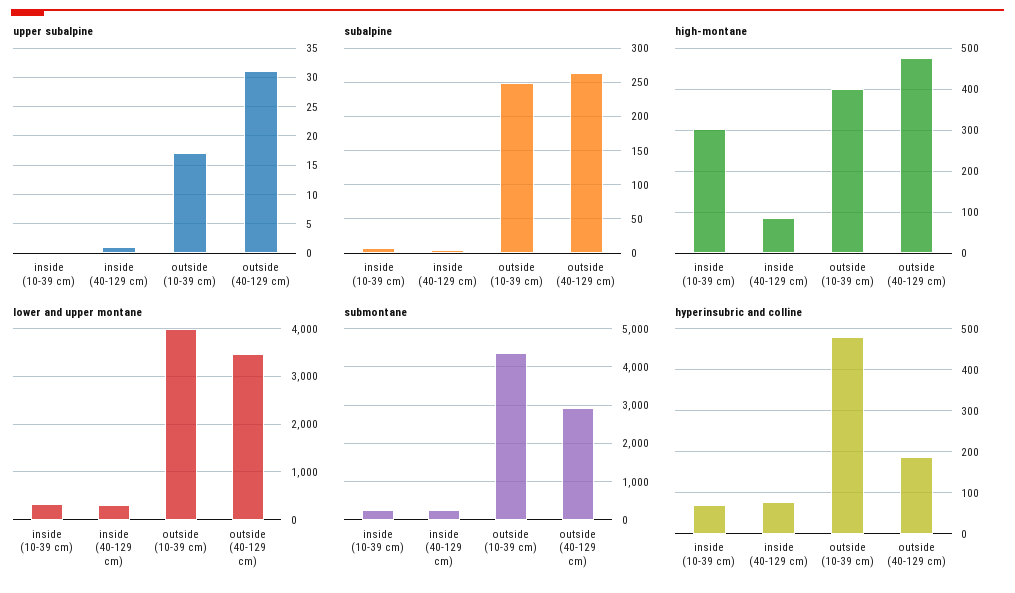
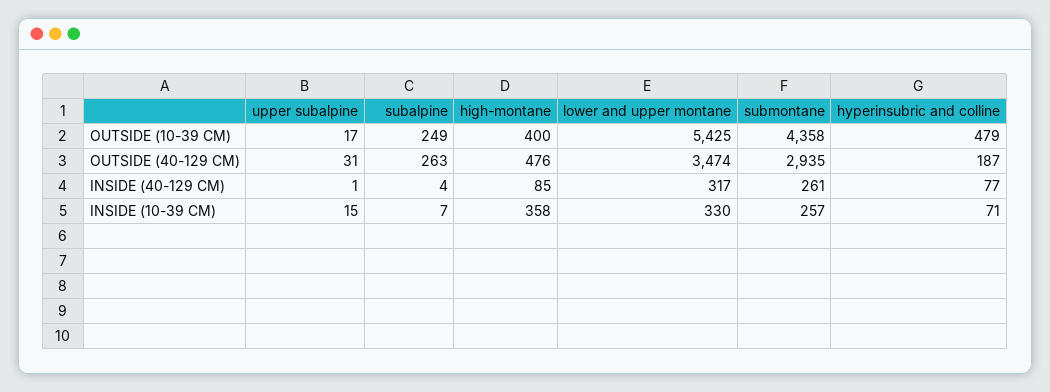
upper subalpine, inside (10-39 cm): 0 -> 15
high-montane, inside (10-39 cm): 300 -> 358
lower and upper montane, outside (10-39 cm): 4000 -> 5425

